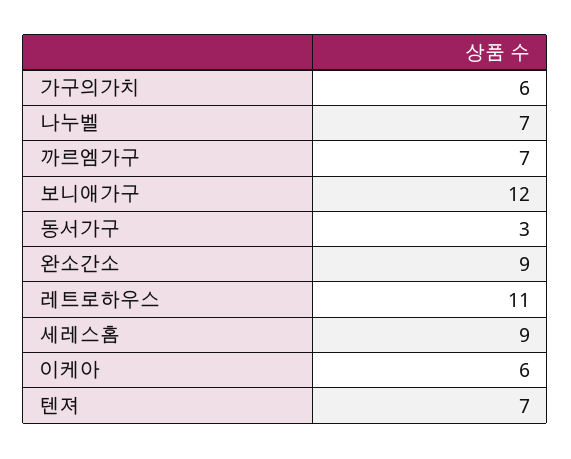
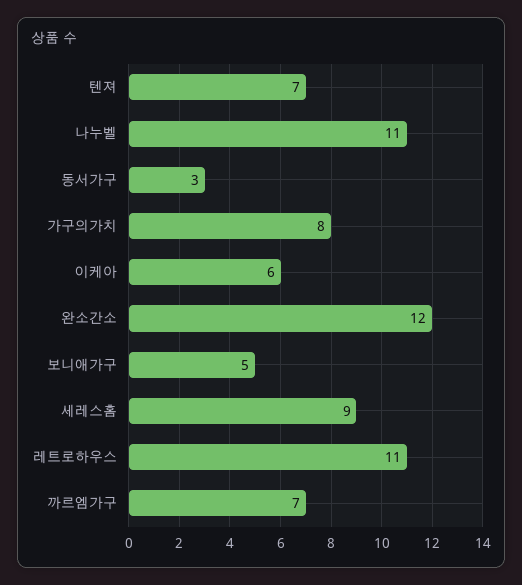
가구의가치: 6 -> 8
나누벨: 7 -> 11
보니애가구: 12 -> 5
완소간소: 9 -> 12

